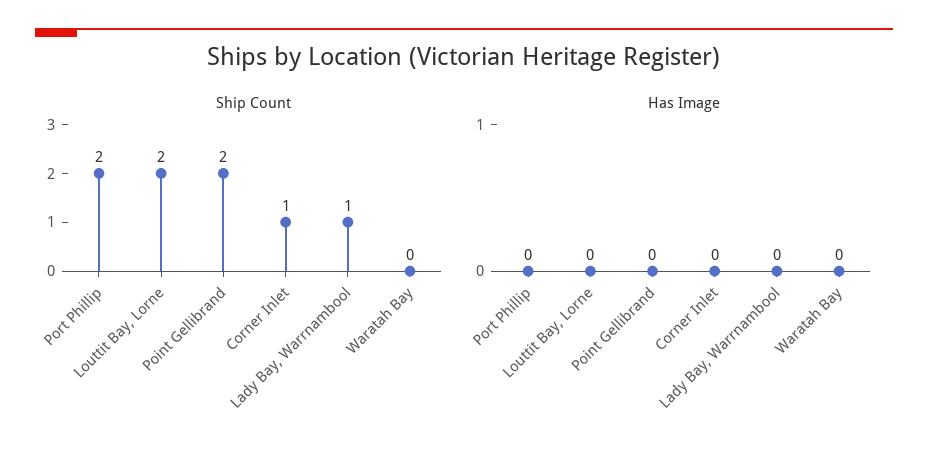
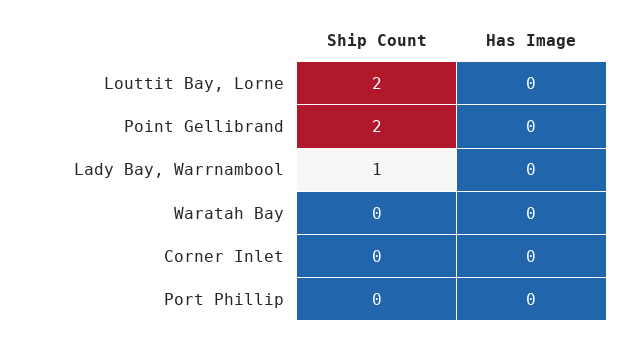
Ship Count, Port Phillip: 2 -> 0
Ship Count, Corner Inlet: 1 -> 0

